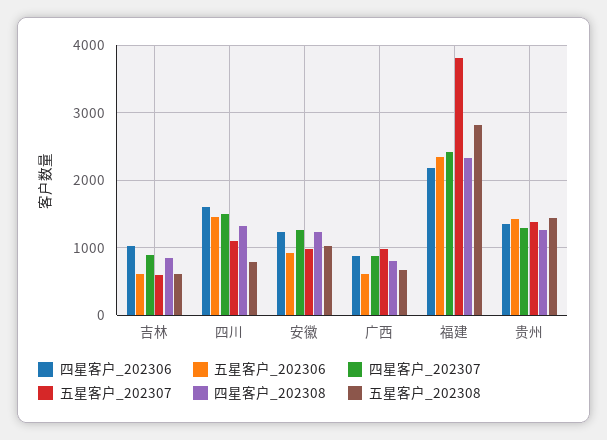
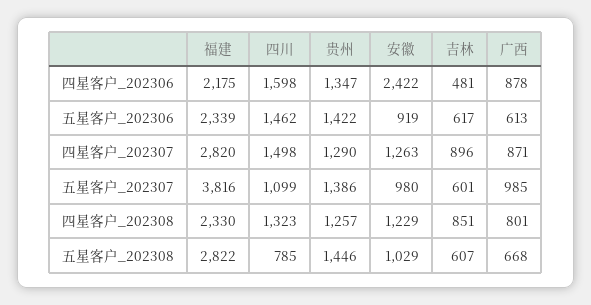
四星客户_202306, 吉林: 1000 -> 481
四星客户_202306, 安徽: 1200 -> 2422
四星客户_202307, 福建: 2400 -> 2820

